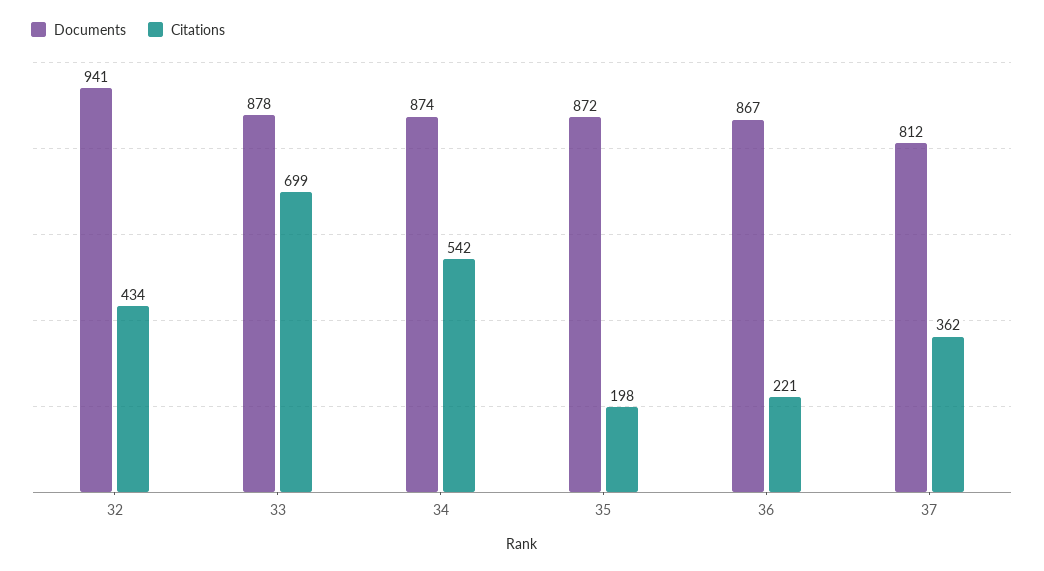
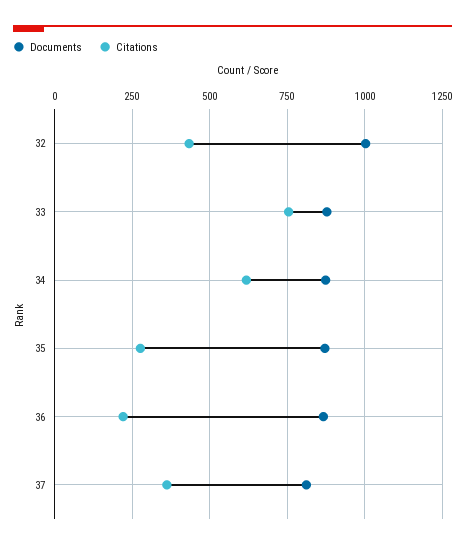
Documents, 32: 941 -> 1000
Citations, 33: 699 -> 750
Citations, 34: 542 -> 625
Citations, 35: 198 -> 275

